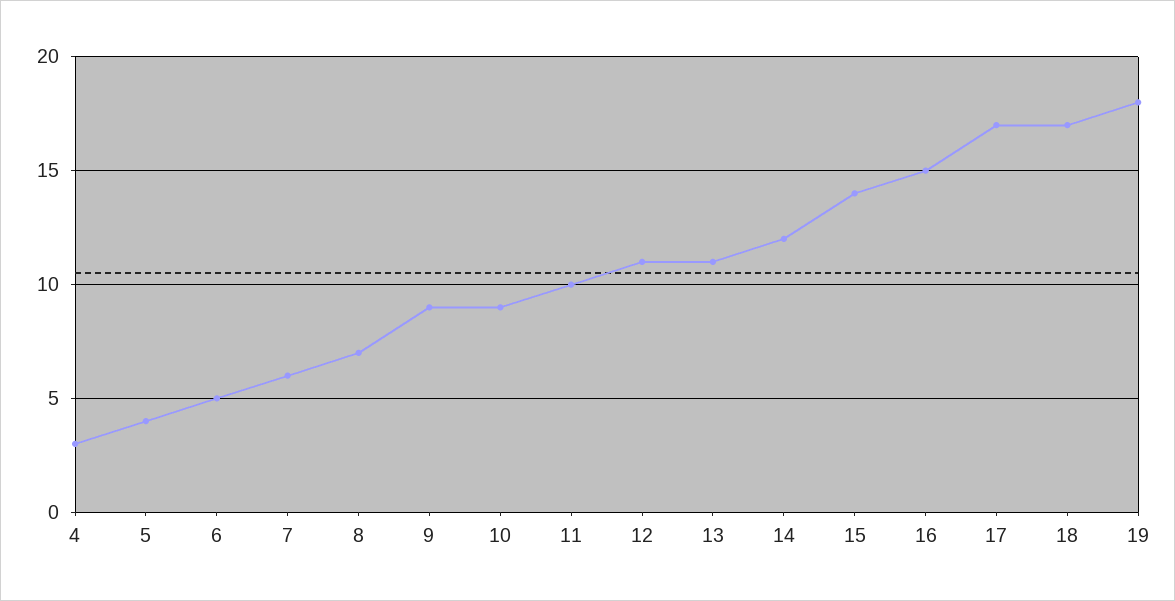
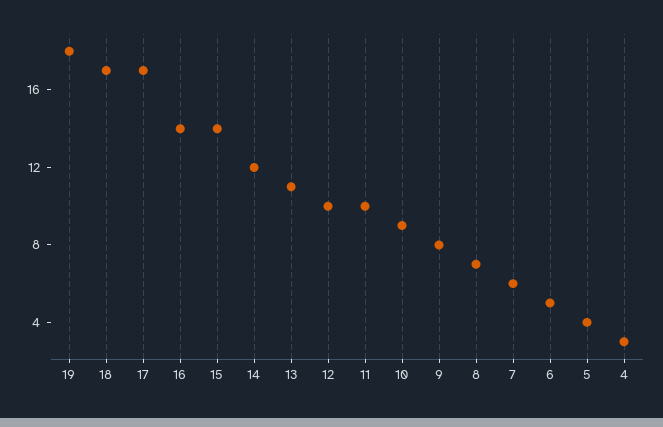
9: 9 -> 8
12: 11 -> 10
16: 15 -> 14

